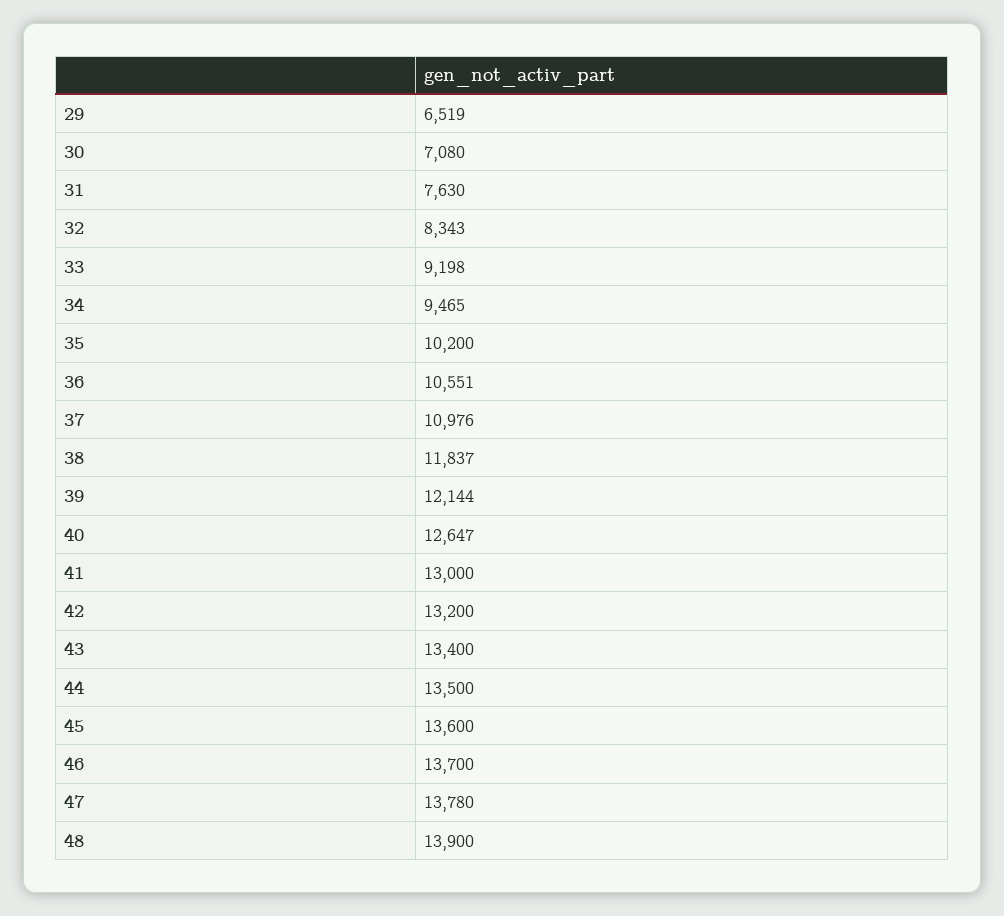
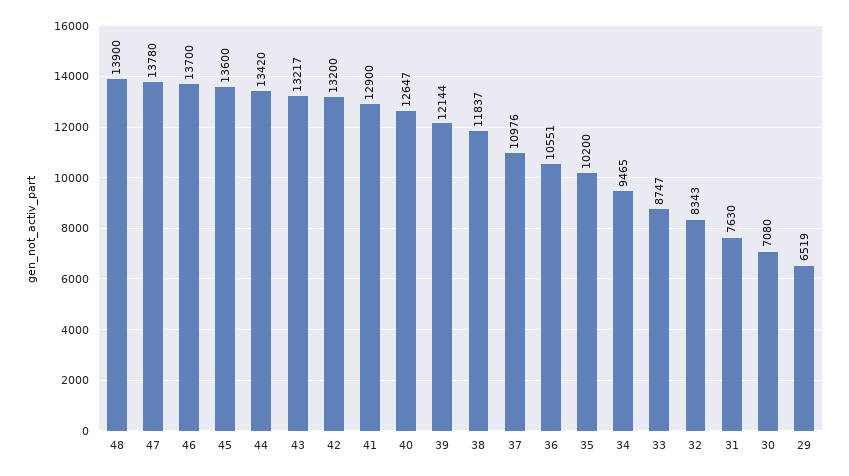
33: 9198 -> 8747
41: 13000 -> 12900
43: 13400 -> 13217
44: 13500 -> 13420

